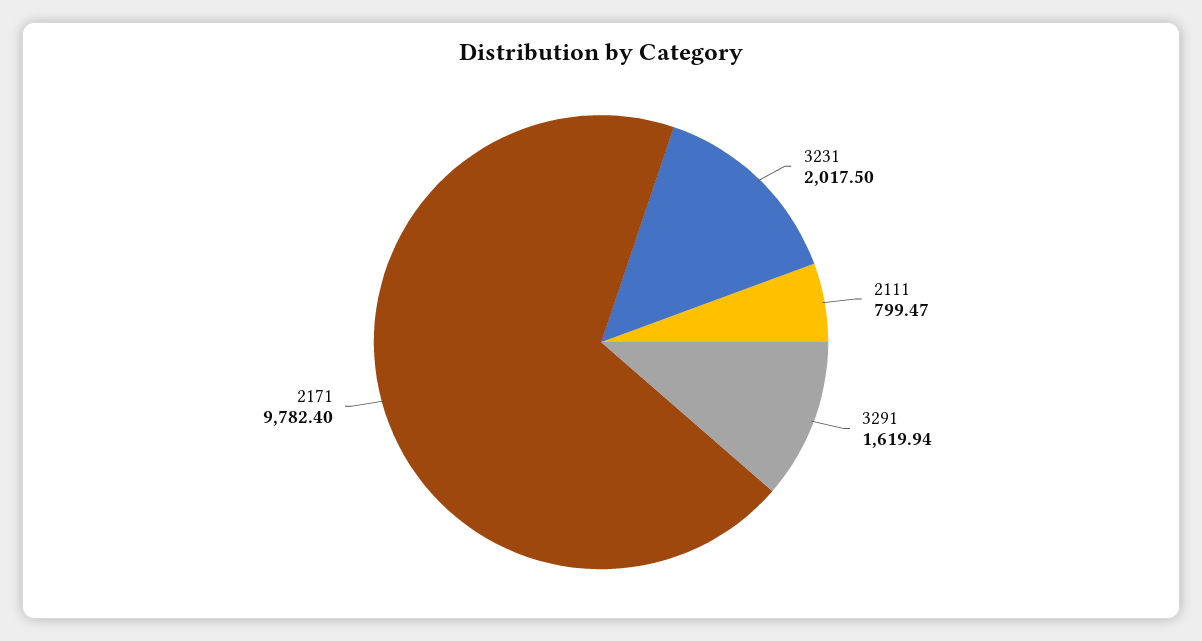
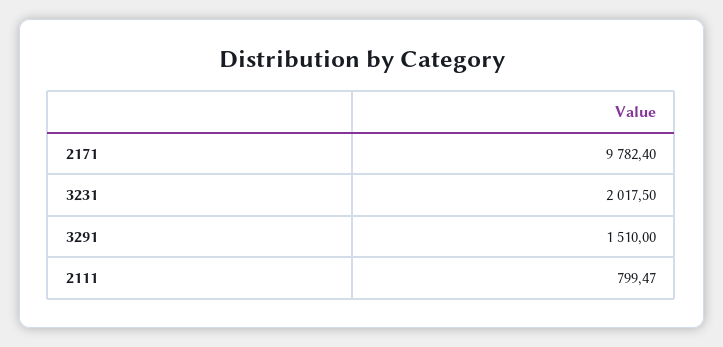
3291: 1619.94 -> 1510

